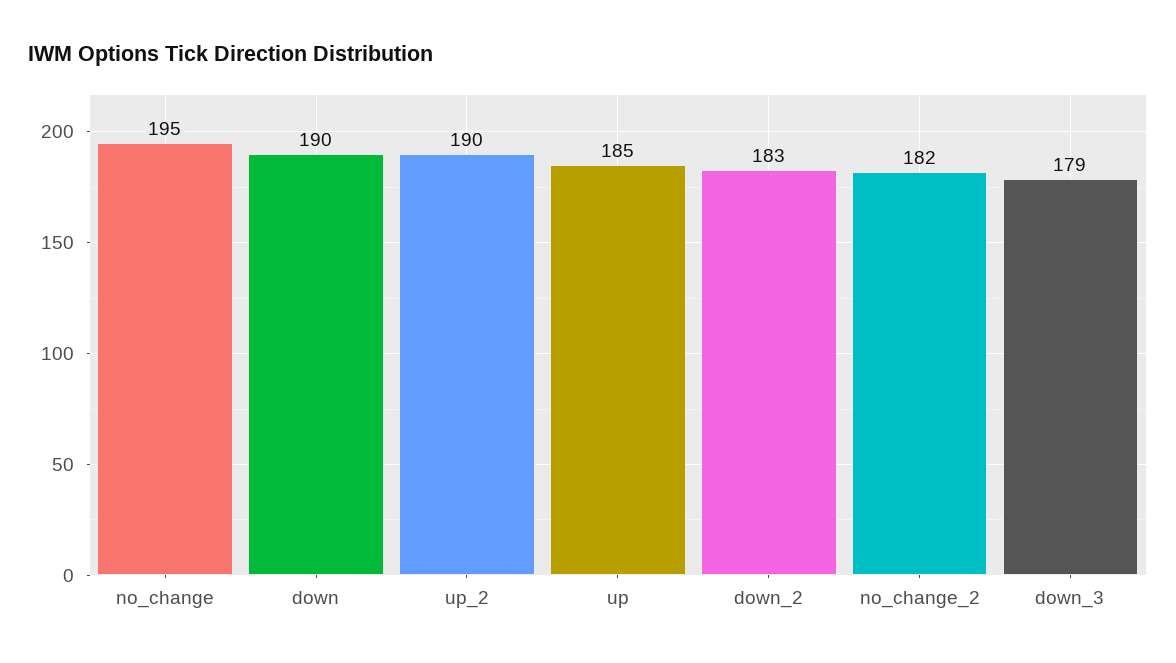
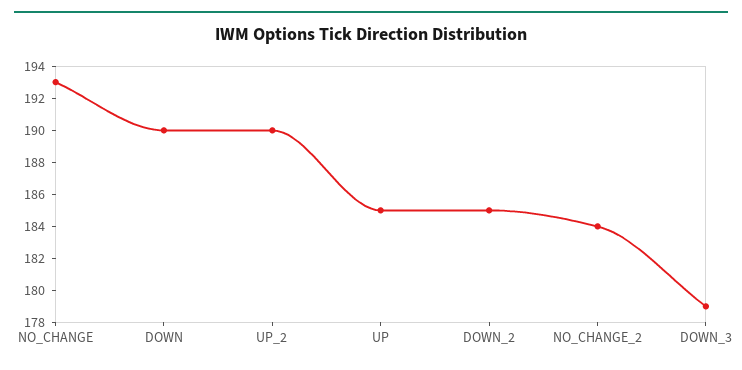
no_change: 195 -> 193
down_2: 183 -> 185
no_change_2: 182 -> 184

